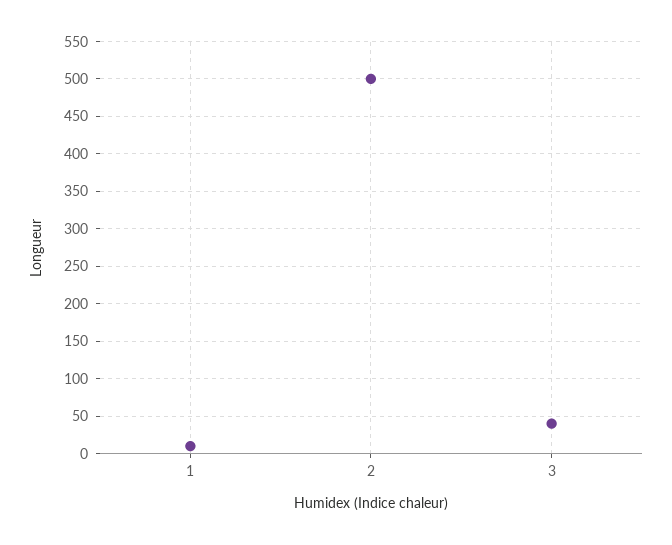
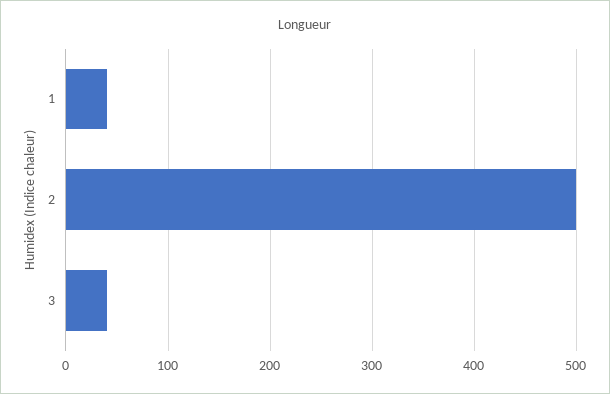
1: 10 -> 40

